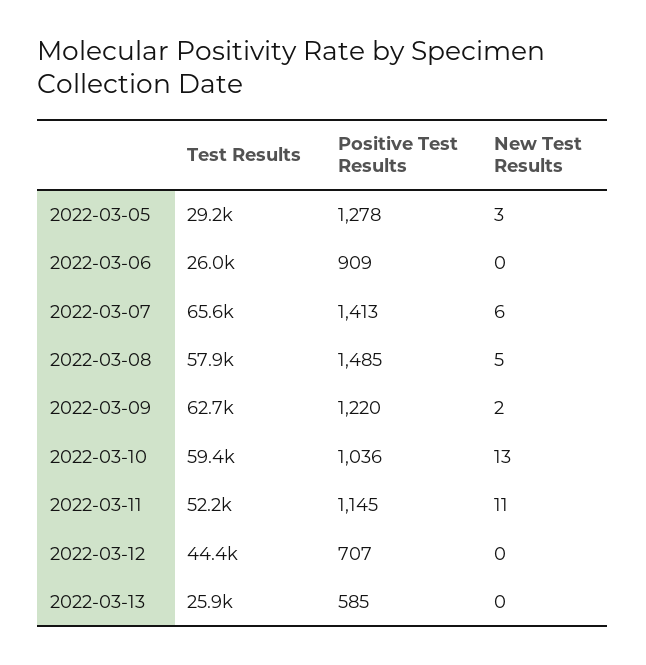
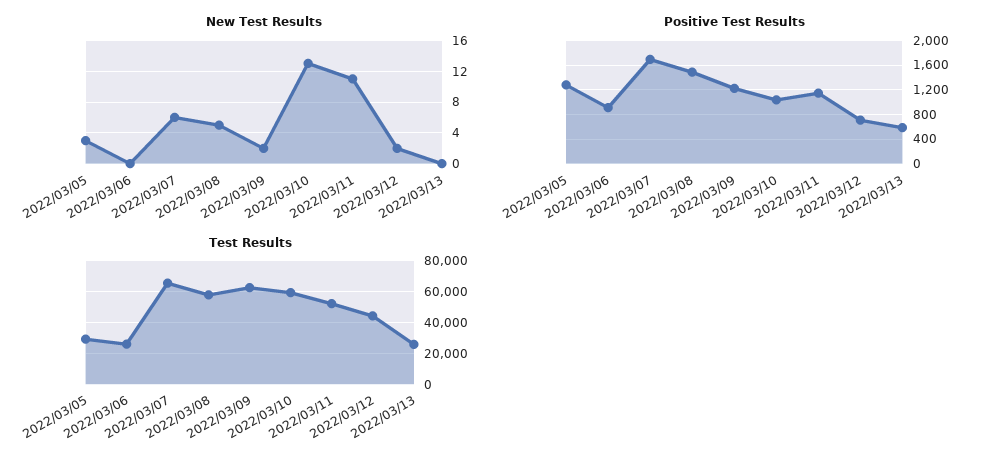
Positive Test Results, 2022-03-07: 1413 -> 1700
New Test Results, 2022-03-12: 0 -> 2

